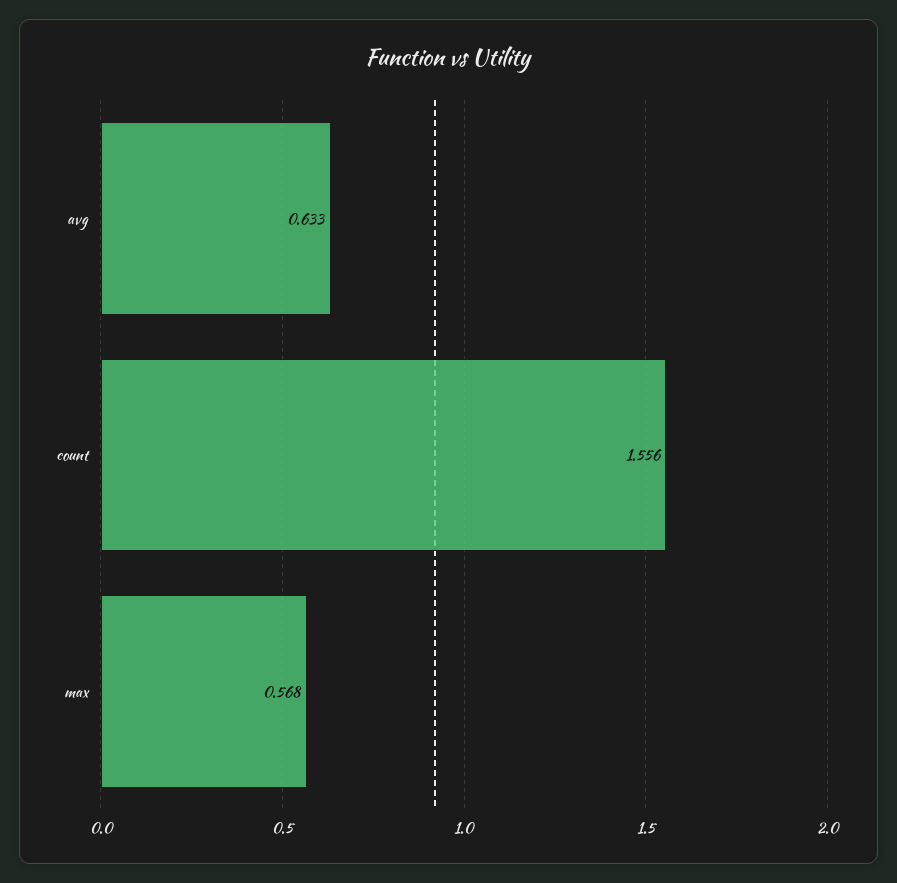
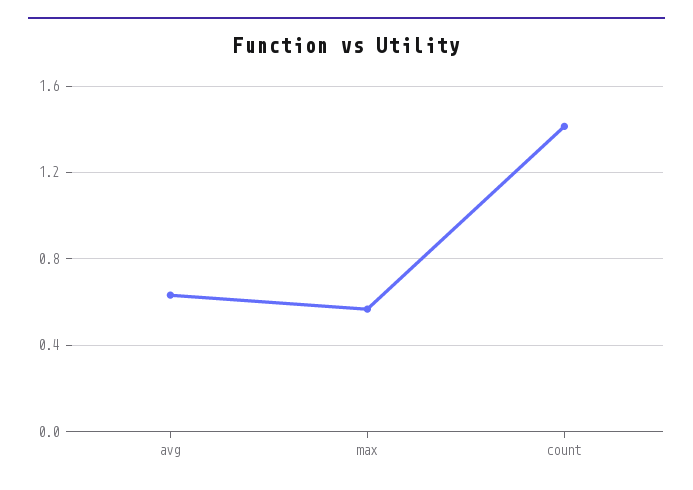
count: 1.556 -> 1.4

